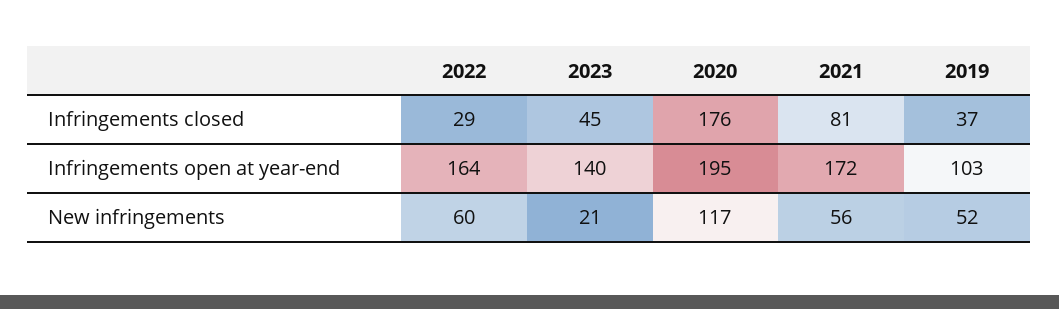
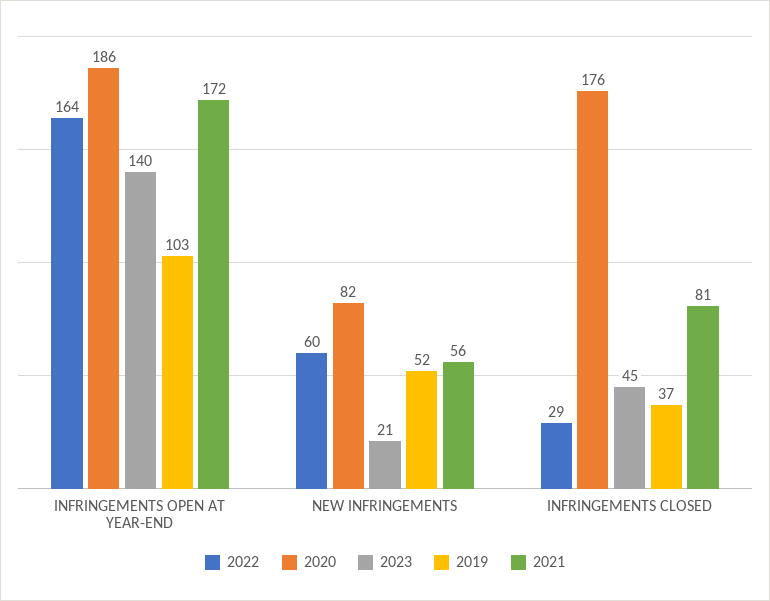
2020, Infringements open at year-end: 195 -> 186
2020, New infringements: 117 -> 82

